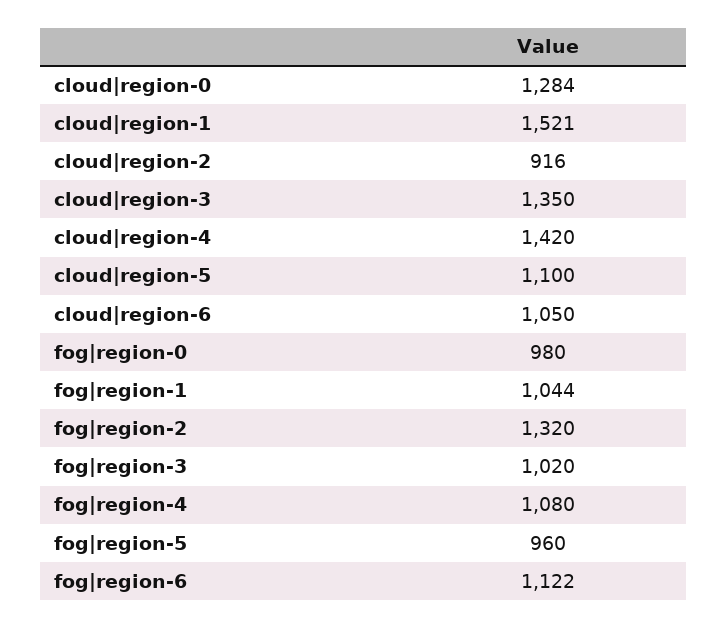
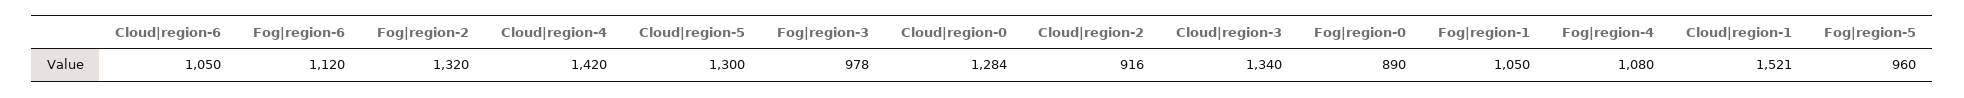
cloud|region-3: 1350 -> 1340
cloud|region-5: 1100 -> 1300
fog|region-0: 980 -> 890
fog|region-1: 1044 -> 1050
fog|region-3: 1020 -> 978
fog|region-6: 1122 -> 1120

